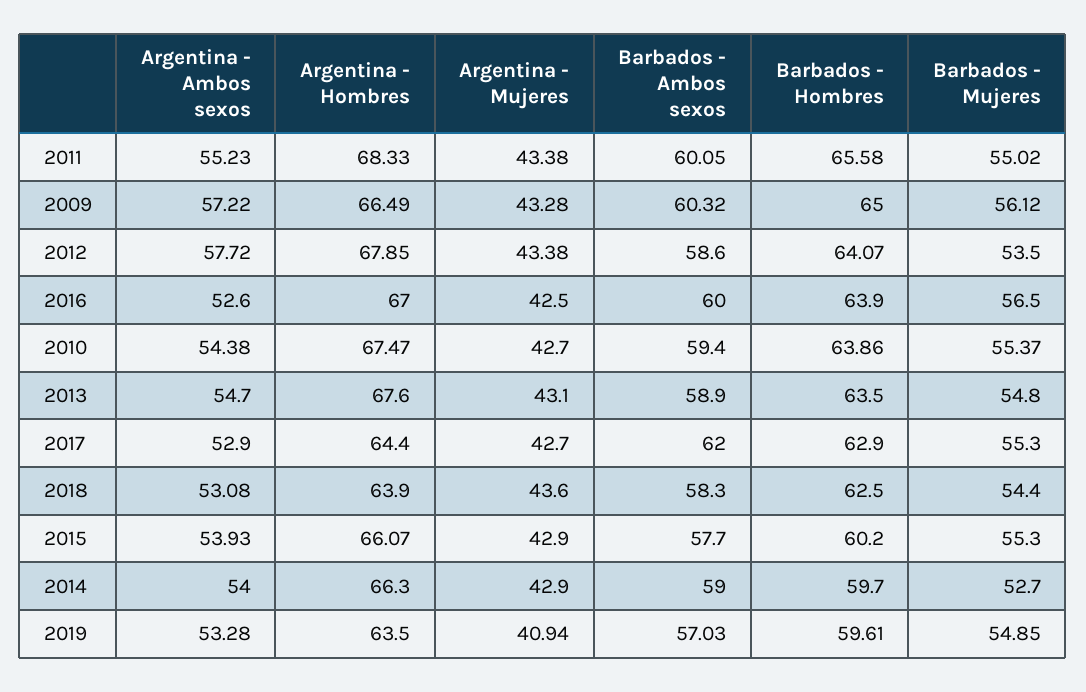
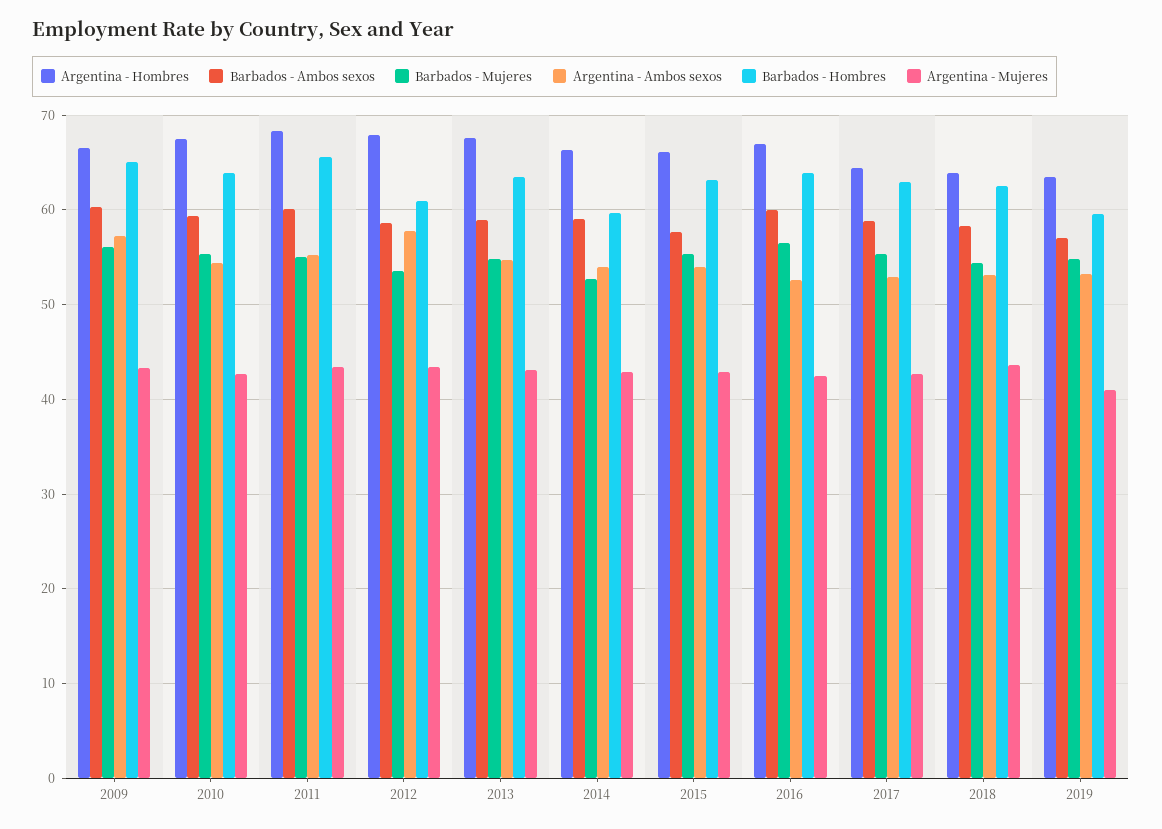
Barbados - Hombres, 2012: 64.07 -> 61
Barbados - Ambos sexos, 2017: 62 -> 59
Barbados - Hombres, 2015: 60.2 -> 63

